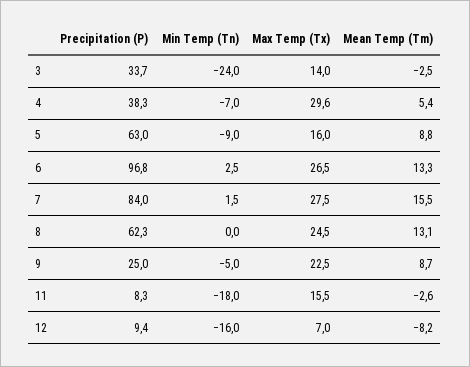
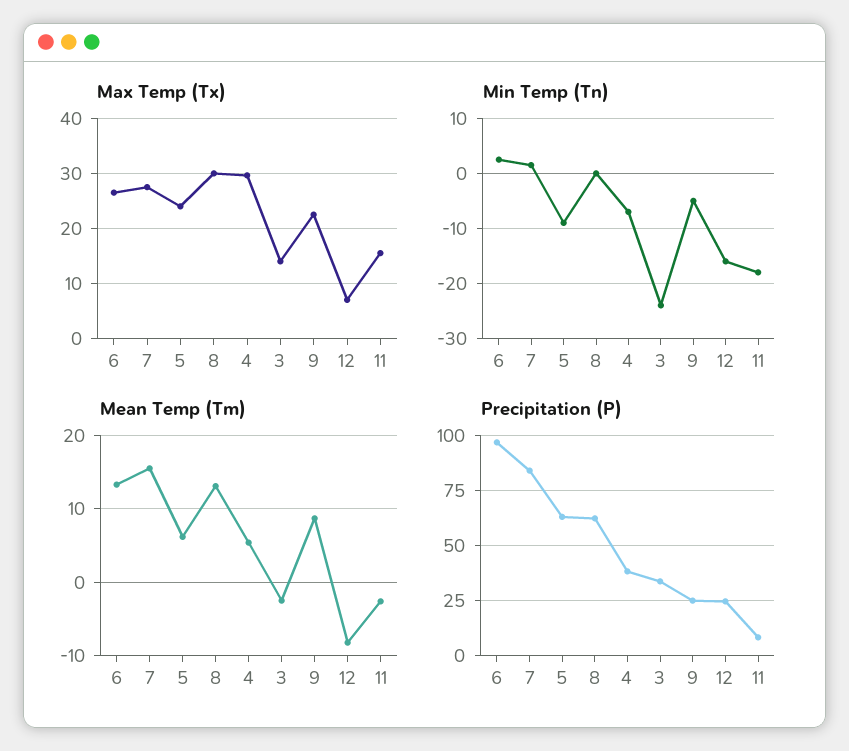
Max Temp (Tx), 5: 16 -> 24
Mean Temp (Tm), 5: 8.8 -> 6
Max Temp (Tx), 8: 24.5 -> 30
Precipitation (P), 12: 9.4 -> 25

